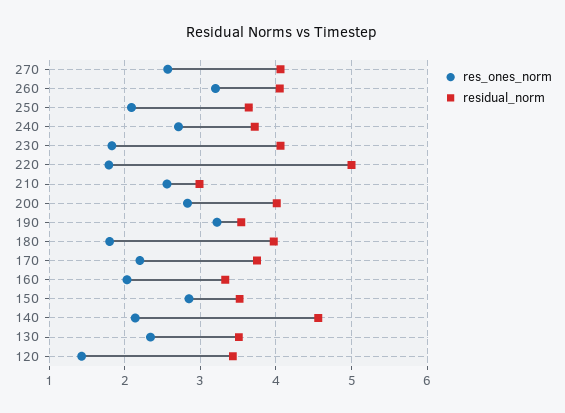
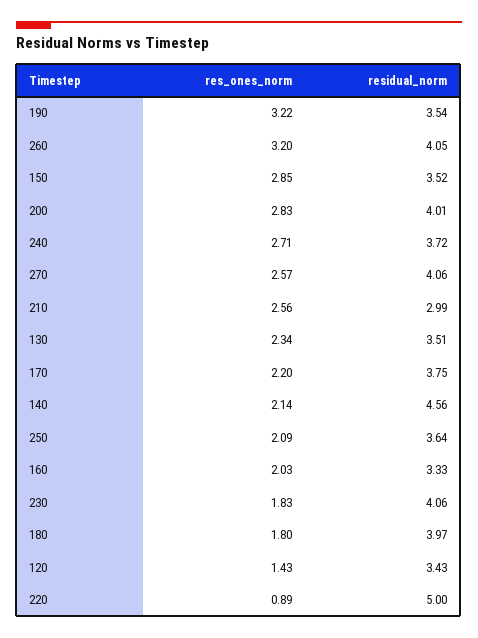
res_ones_norm, 220: 1.8 -> 0.89

